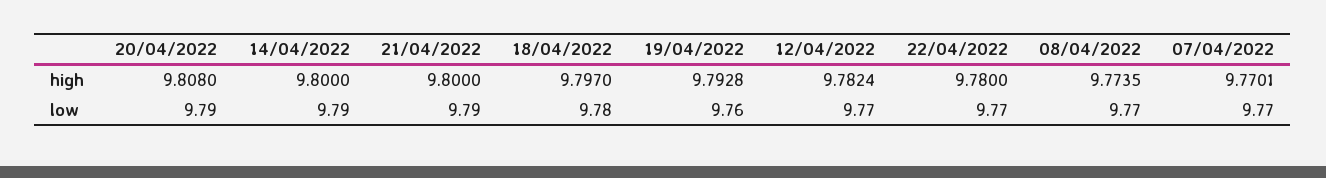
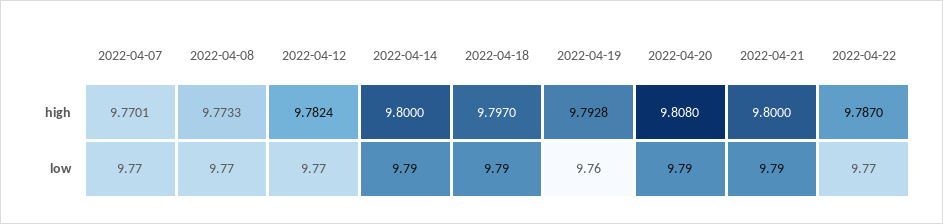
22/04/2022, high: 9.78 -> 9.787
08/04/2022, high: 9.7735 -> 9.7733
18/04/2022, low: 9.78 -> 9.79

